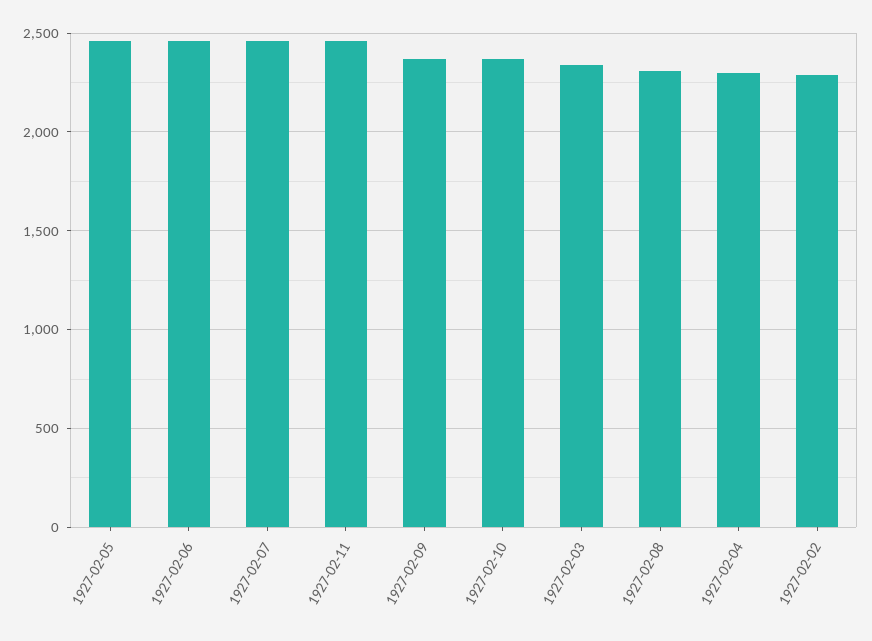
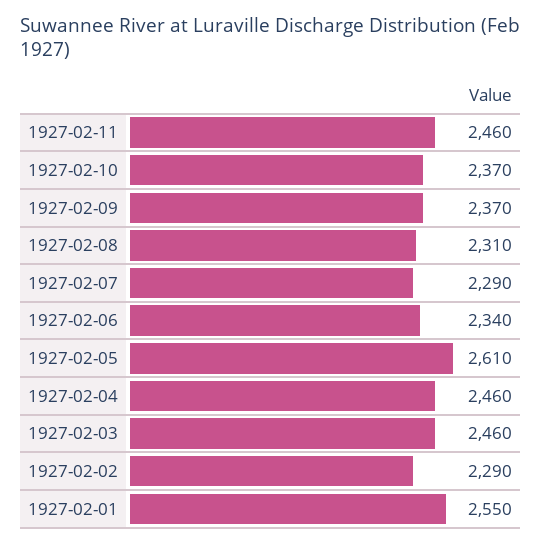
1927-02-05: 2450 -> 2610
1927-02-06: 2450 -> 2340
1927-02-07: 2450 -> 2290
1927-02-03: 2350 -> 2460
1927-02-04: 2300 -> 2460
1927-02-01: none -> 2550

